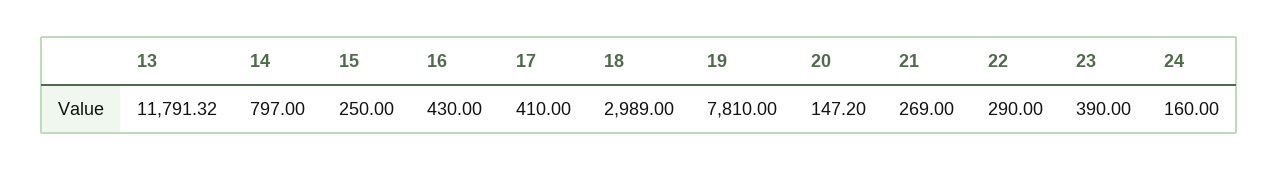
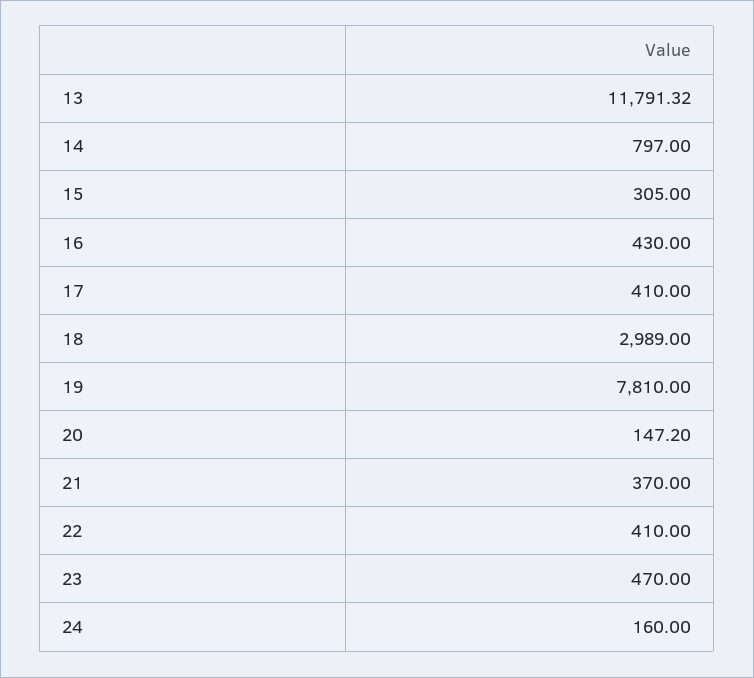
15: 250 -> 305
21: 269 -> 370
22: 290 -> 410
23: 390 -> 470

